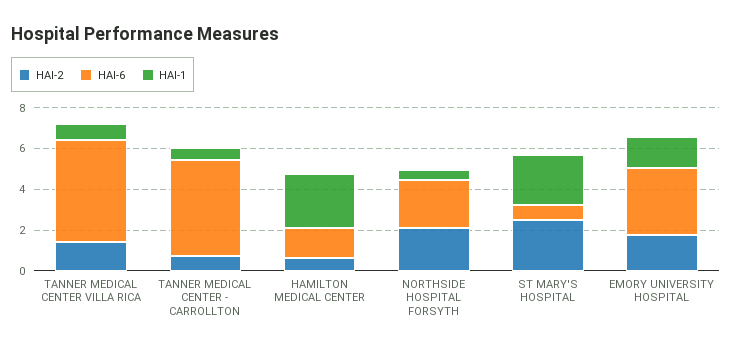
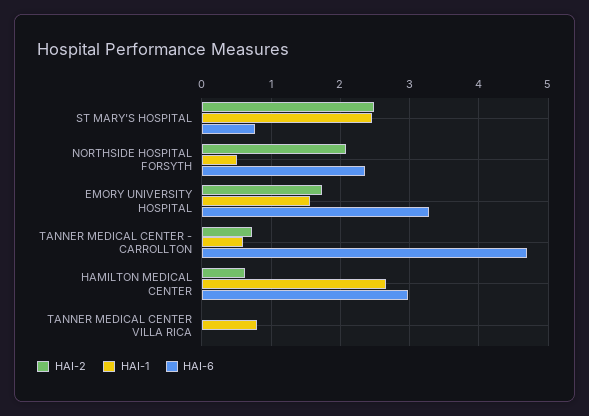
HAI-2, TANNER MEDICAL CENTER VILLA RICA: 1.5 -> 0
HAI-6, TANNER MEDICAL CENTER VILLA RICA: 5 -> 0
HAI-6, HAMILTON MEDICAL CENTER: 1.5 -> 3

